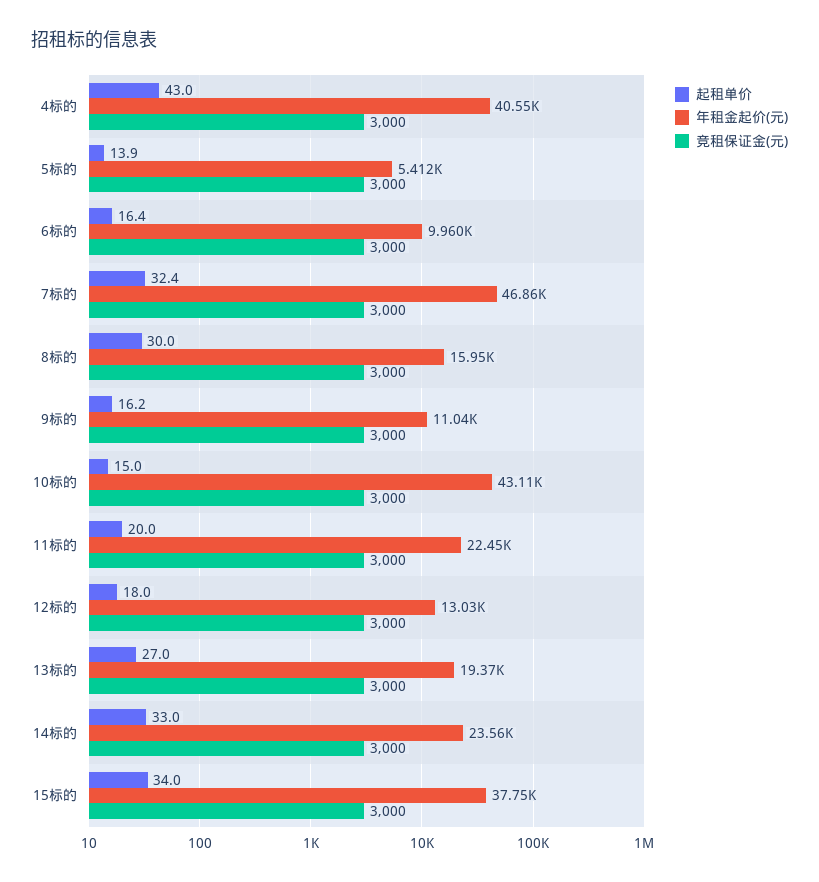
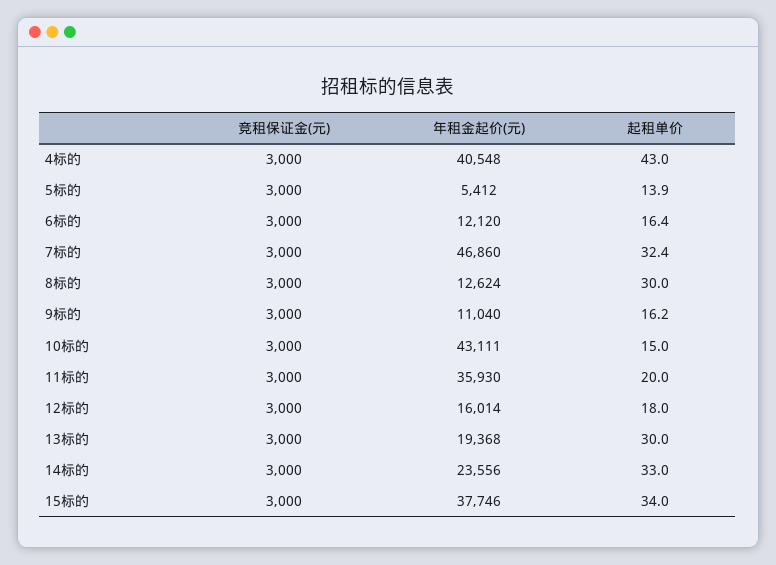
年租金起价(元), 6标的: 9960 -> 12120
年租金起价(元), 8标的: 15950 -> 12624
年租金起价(元), 11标的: 22450 -> 35930
年租金起价(元), 12标的: 13030 -> 16014
起租单价, 13标的: 27 -> 30

